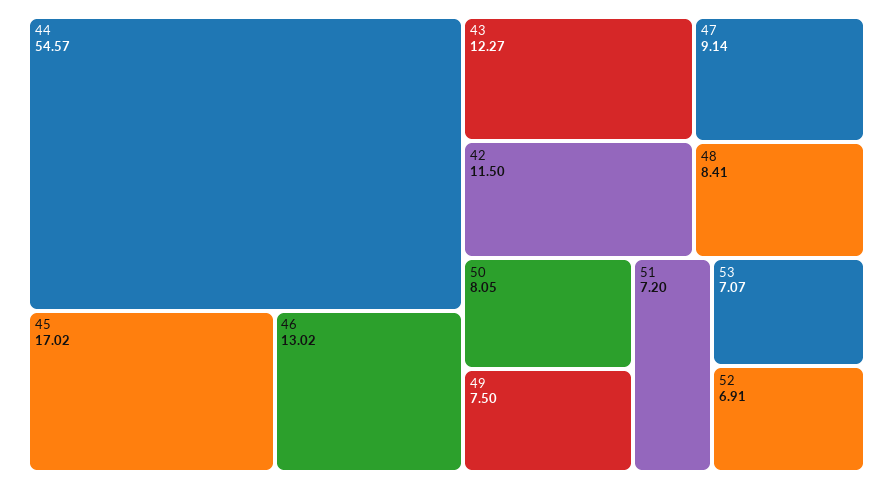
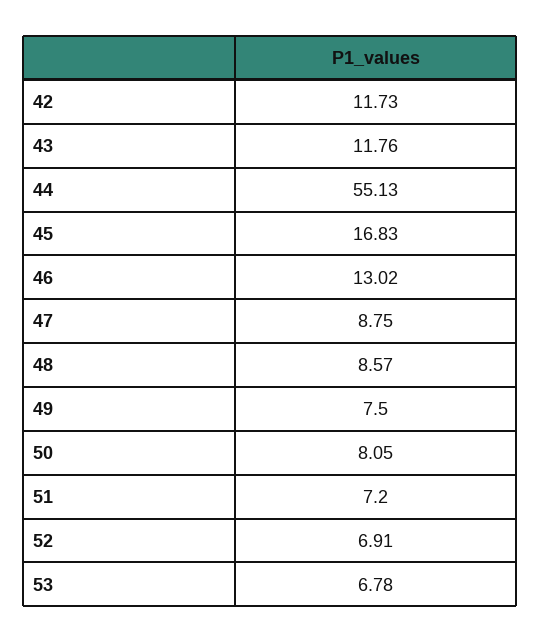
44: 54.57 -> 55.13
45: 17.02 -> 16.83
43: 12.27 -> 11.76
42: 11.5 -> 11.73
47: 9.14 -> 8.75
48: 8.41 -> 8.57
53: 7.07 -> 6.78

